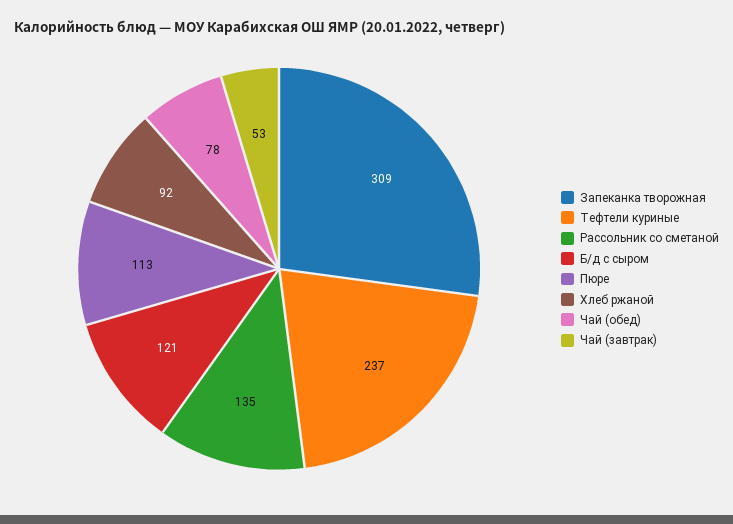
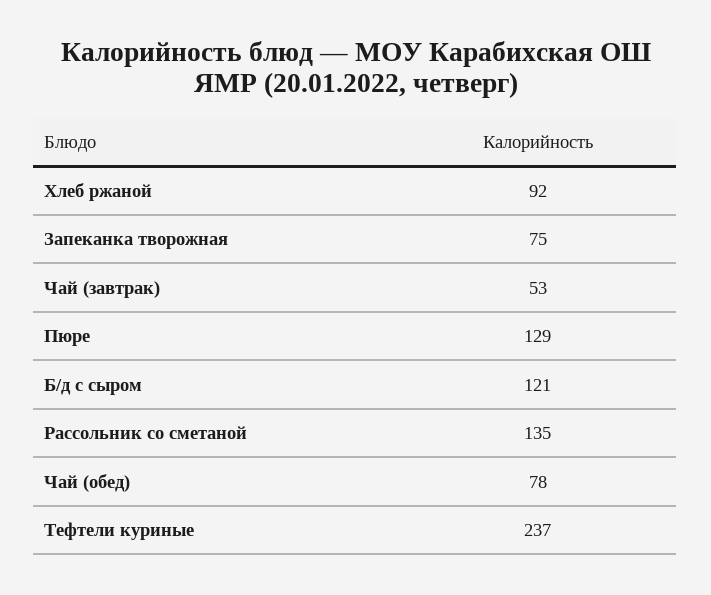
Запеканка творожная: 309 -> 75
Пюре: 113 -> 129

